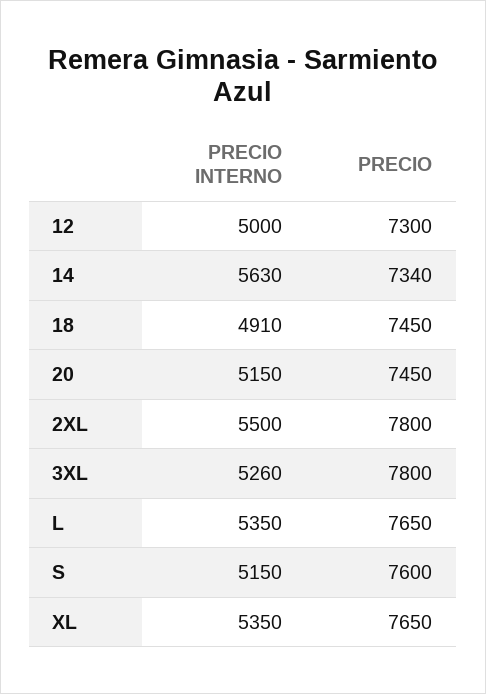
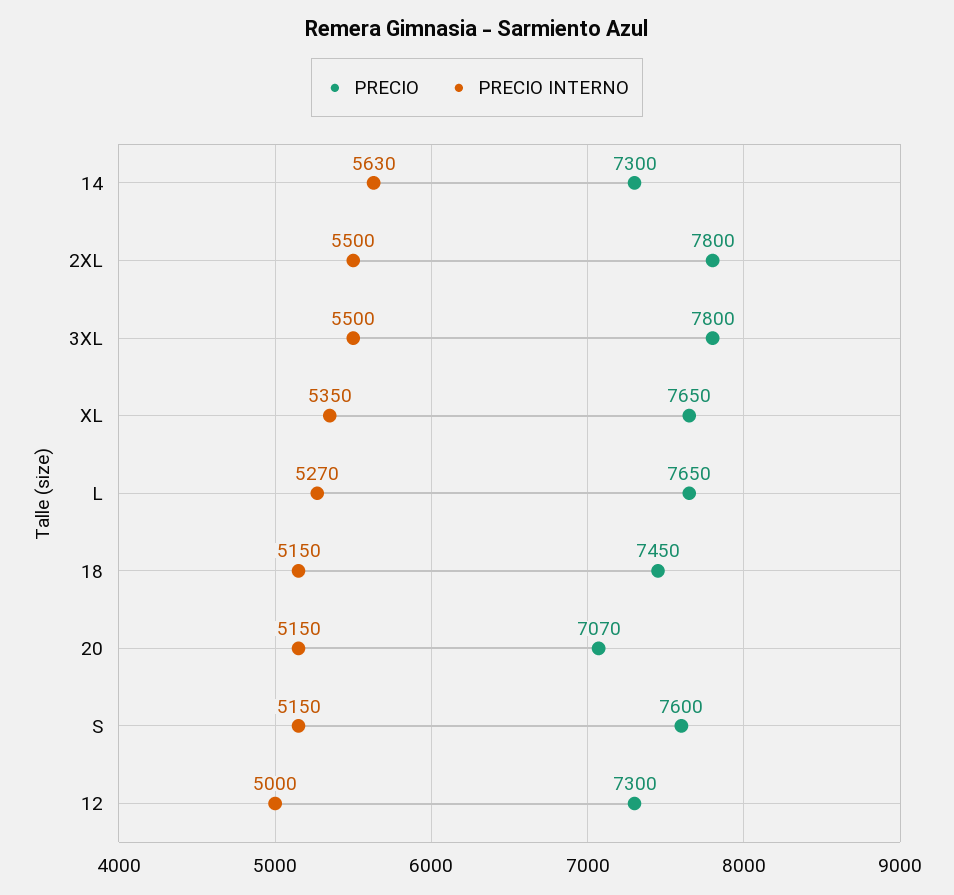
PRECIO, 14: 7340 -> 7300
PRECIO INTERNO, 18: 4910 -> 5150
PRECIO, 20: 7450 -> 7070
PRECIO INTERNO, 3XL: 5260 -> 5500
PRECIO INTERNO, L: 5350 -> 5270

